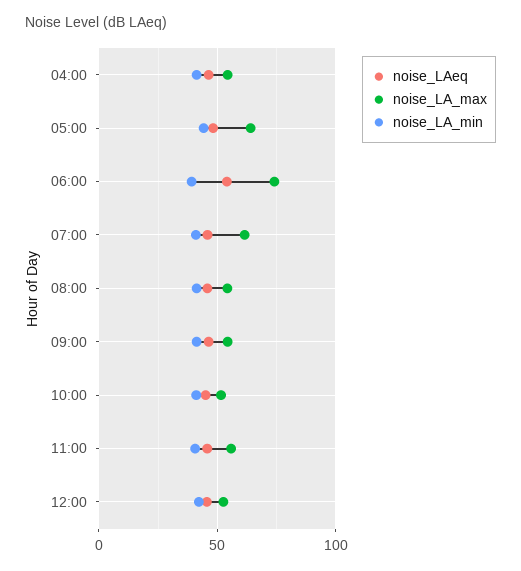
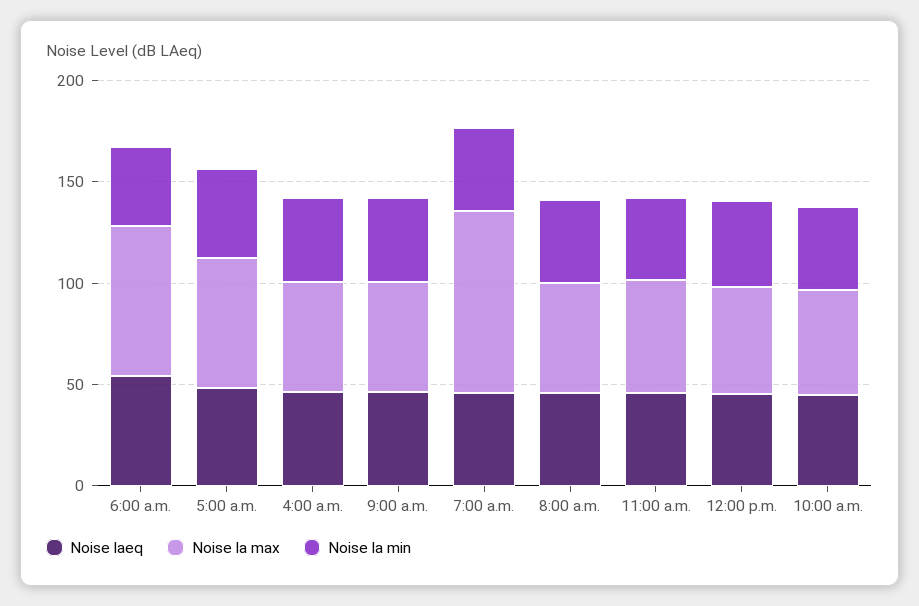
noise_LA_max, 07:00: 60 -> 90

